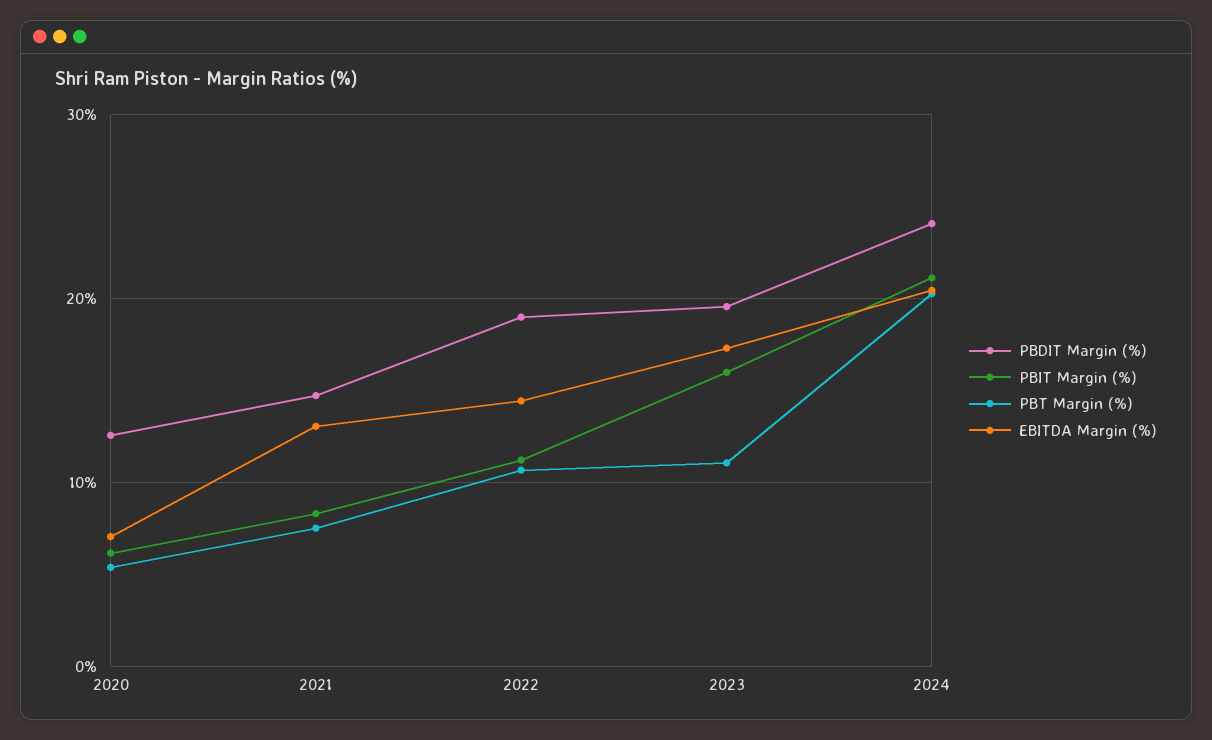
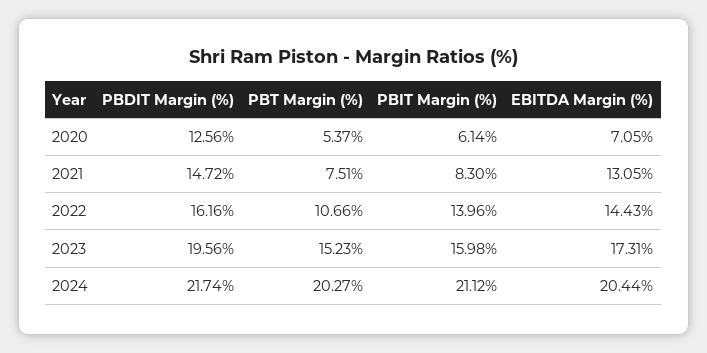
PBDIT Margin (%), 2022: 19 -> 16.16
PBIT Margin (%), 2022: 11 -> 13.96
PBT Margin (%), 2023: 11 -> 15.23
PBDIT Margin (%), 2024: 24 -> 21.74

